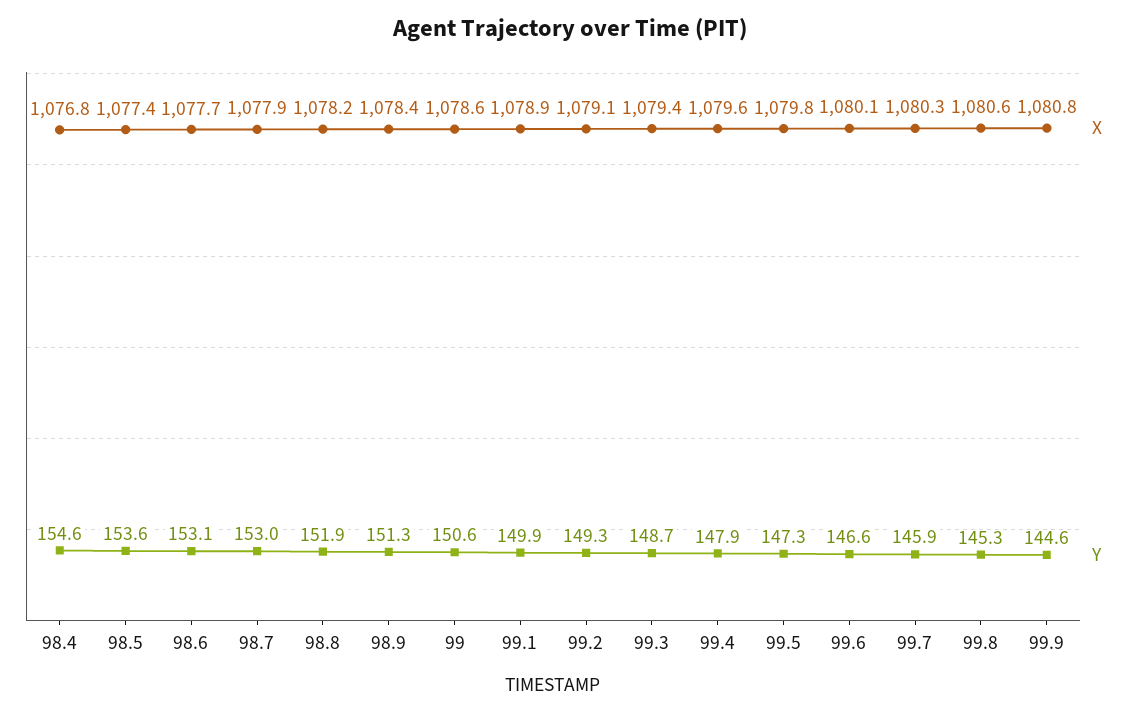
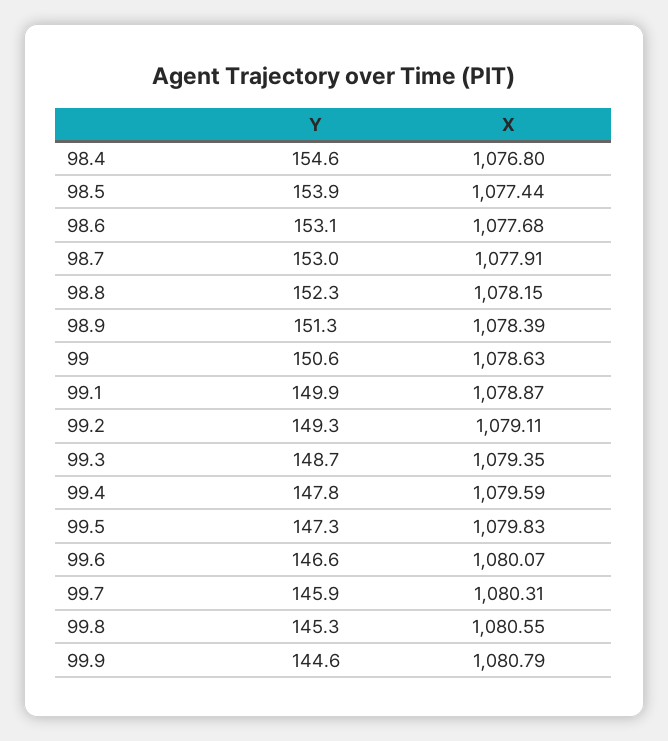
Y, 98.5: 153.6 -> 153.9
Y, 98.8: 151.9 -> 152.3
Y, 99.4: 147.9 -> 147.8

